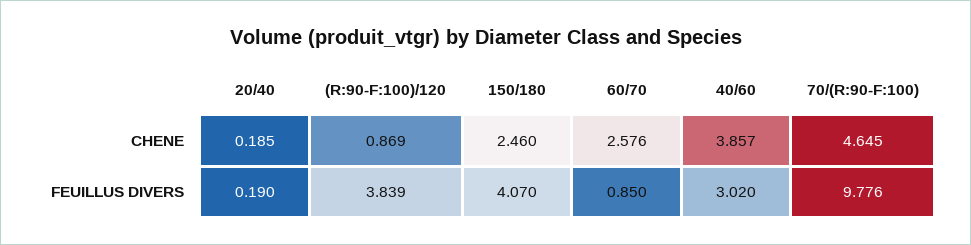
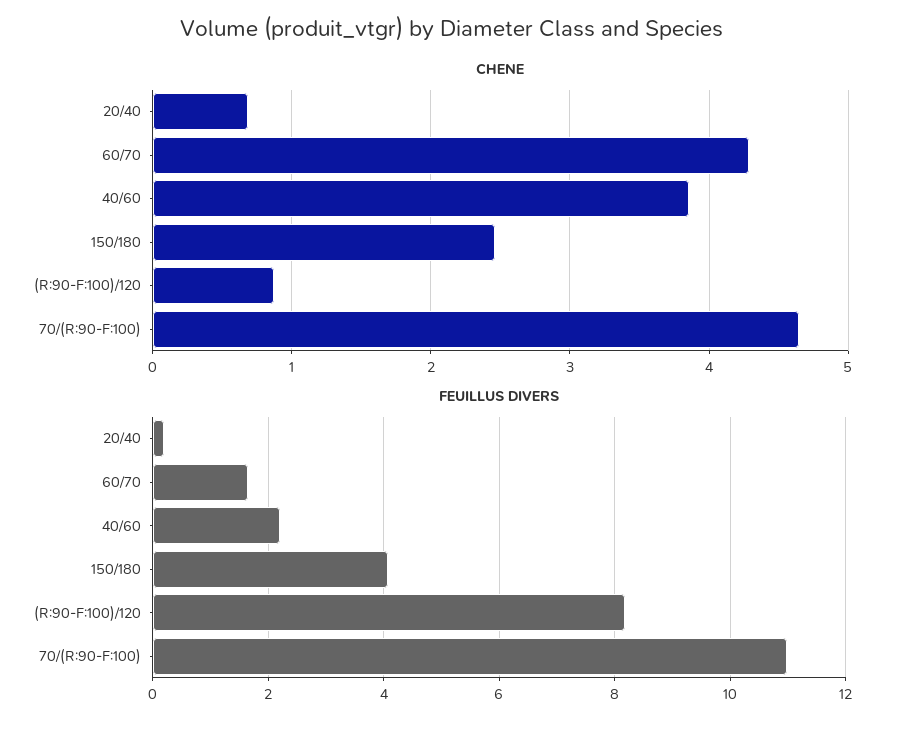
CHENE, 20/40: 0.185 -> 0.7
CHENE, 60/70: 2.576 -> 4.3
FEUILLUS DIVERS, (R:90-F:100)/120: 3.839 -> 8.2
FEUILLUS DIVERS, 60/70: 0.85 -> 1.6
FEUILLUS DIVERS, 40/60: 3.02 -> 2.2
FEUILLUS DIVERS, 70/(R:90-F:100): 9.776 -> 11

